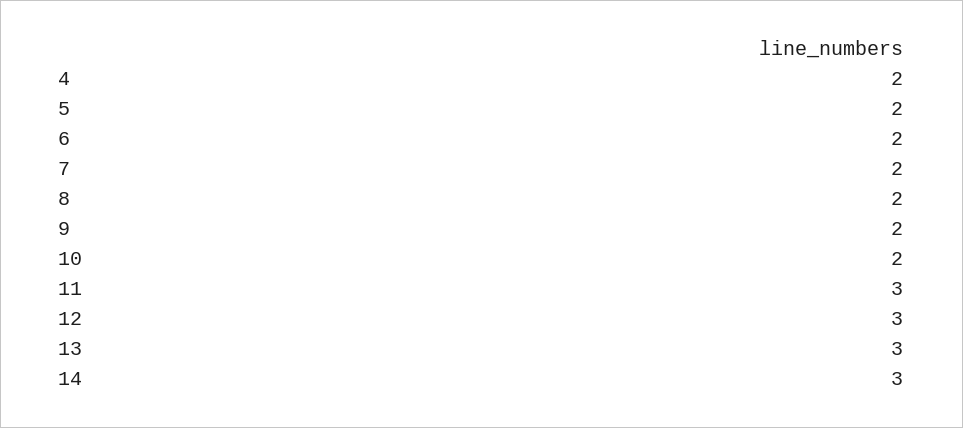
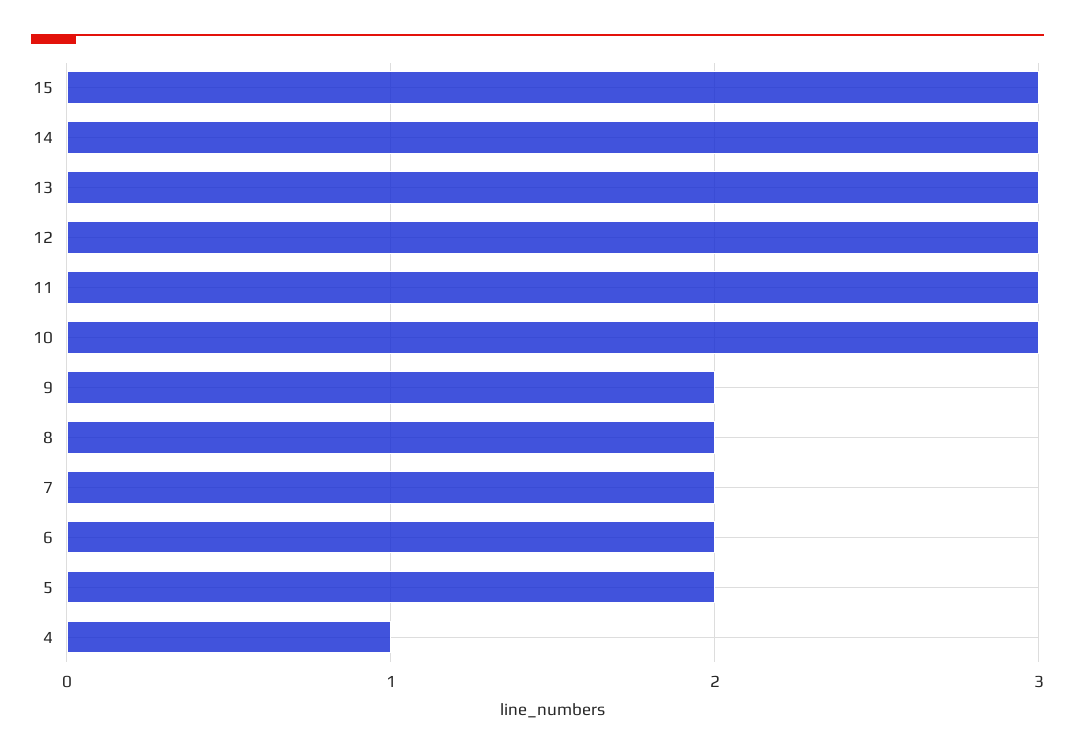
4: 2 -> 1
10: 2 -> 3
15: none -> 3

